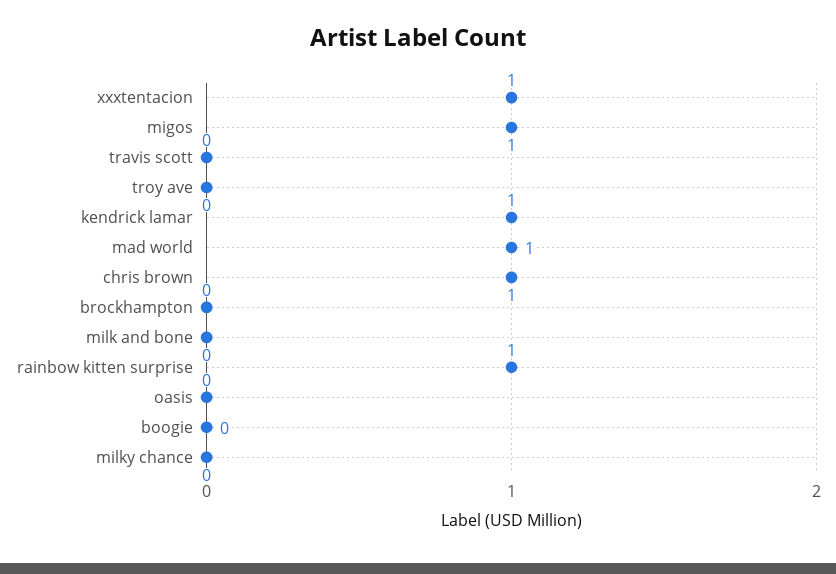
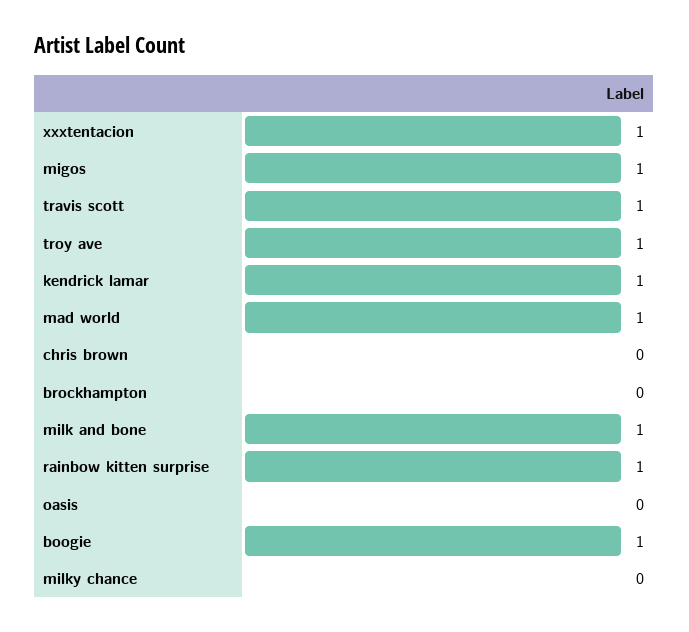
travis scott: 0 -> 1
troy ave: 0 -> 1
chris brown: 1 -> 0
milk and bone: 0 -> 1
boogie: 0 -> 1

